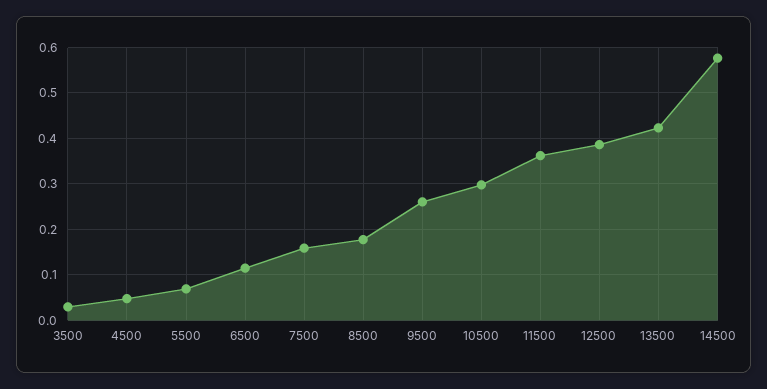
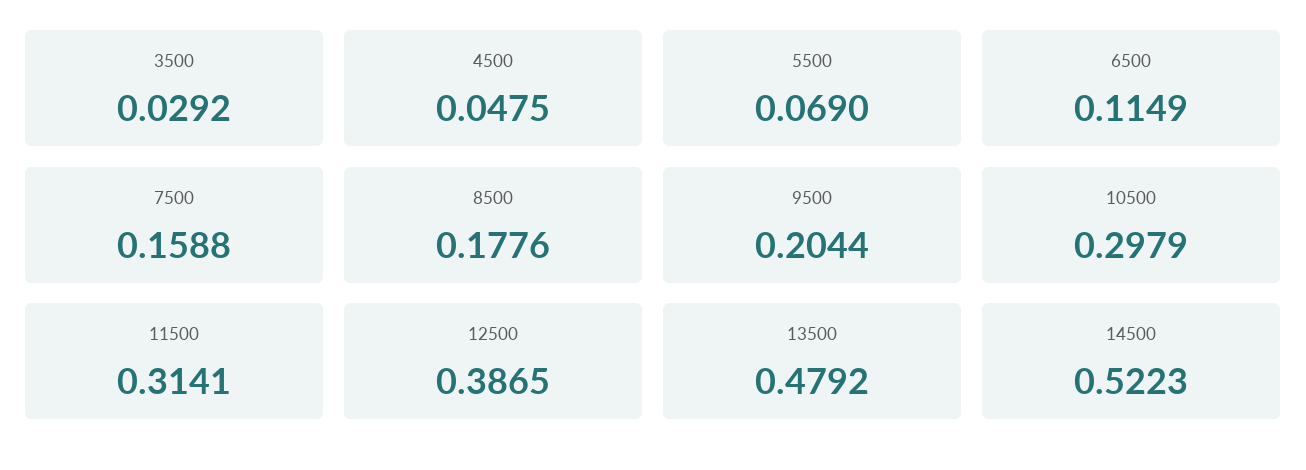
9500: 0.26 -> 0.2044
11500: 0.36 -> 0.3141
13500: 0.42 -> 0.4792
14500: 0.58 -> 0.5223

